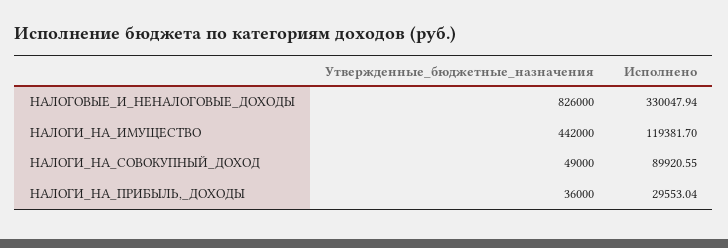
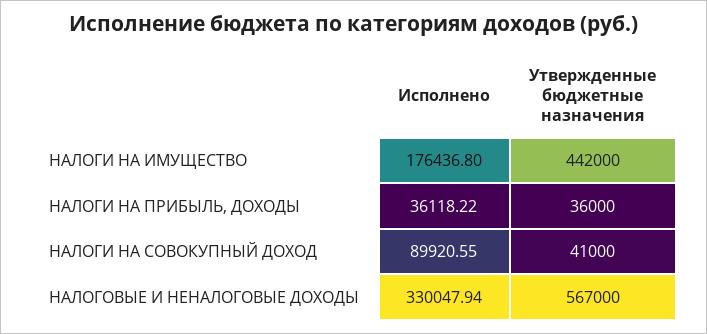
Утвержденные_бюджетные_назначения, НАЛОГОВЫЕ_И_НЕНАЛОГОВЫЕ_ДОХОДЫ: 826000 -> 567000
Исполнено, НАЛОГИ_НА_ИМУЩЕСТВО: 119381.7 -> 176436.8
Утвержденные_бюджетные_назначения, НАЛОГИ_НА_СОВОКУПНЫЙ_ДОХОД: 49000 -> 41000
Исполнено, НАЛОГИ_НА_ПРИБЫЛЬ,_ДОХОДЫ: 29553.04 -> 36118.22

